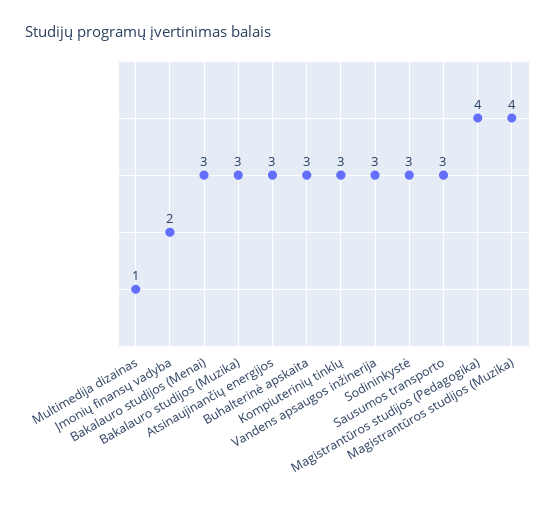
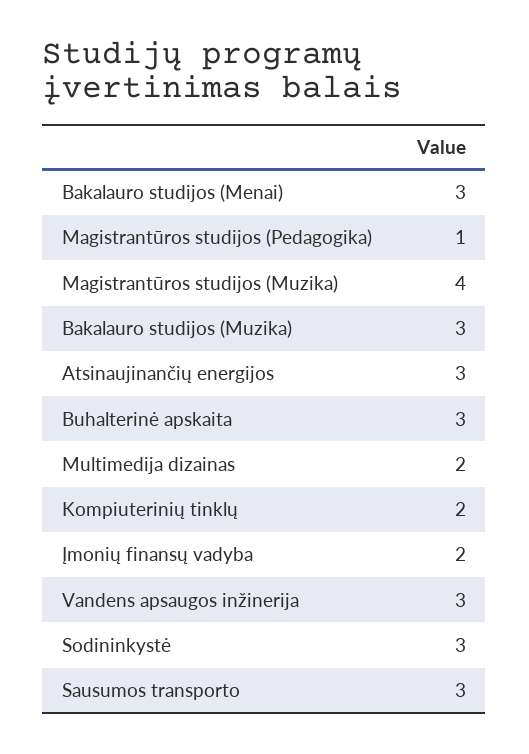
Multimedija dizainas: 1 -> 2
Kompiuterinių tinklų: 3 -> 2
Magistrantūros studijos (Pedagogika): 4 -> 1

